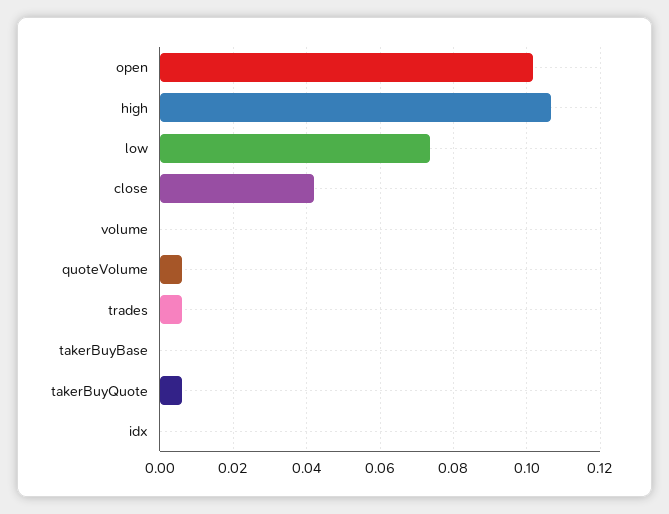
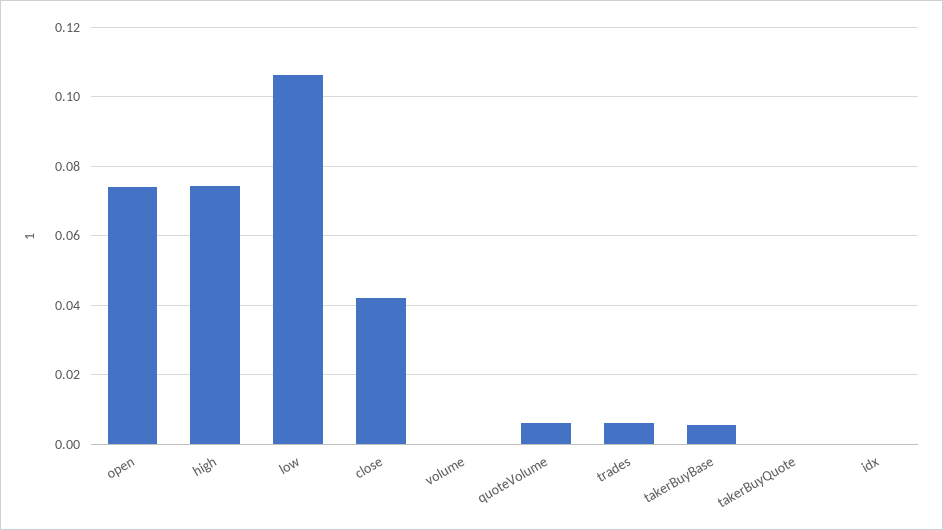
open: 0.102 -> 0.074
high: 0.106 -> 0.074
low: 0.074 -> 0.106
takerBuyBase: 0 -> 0.006
takerBuyQuote: 0.006 -> 0

